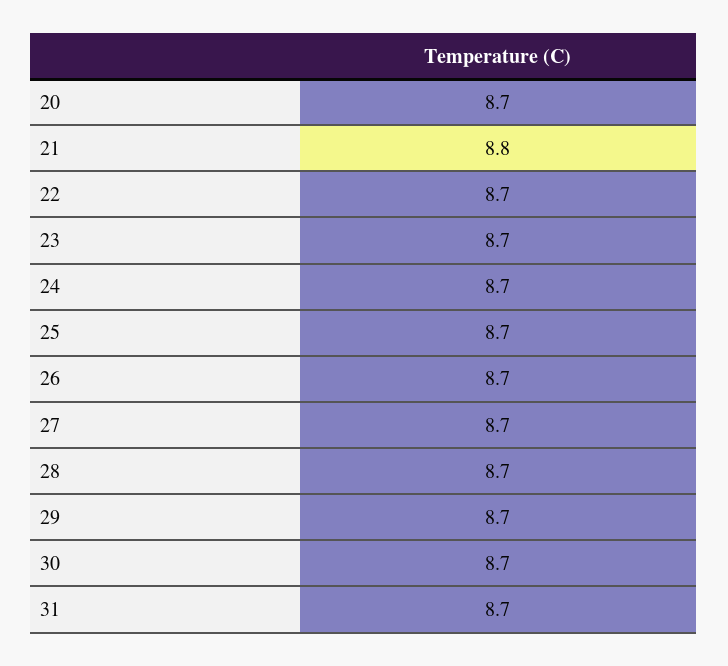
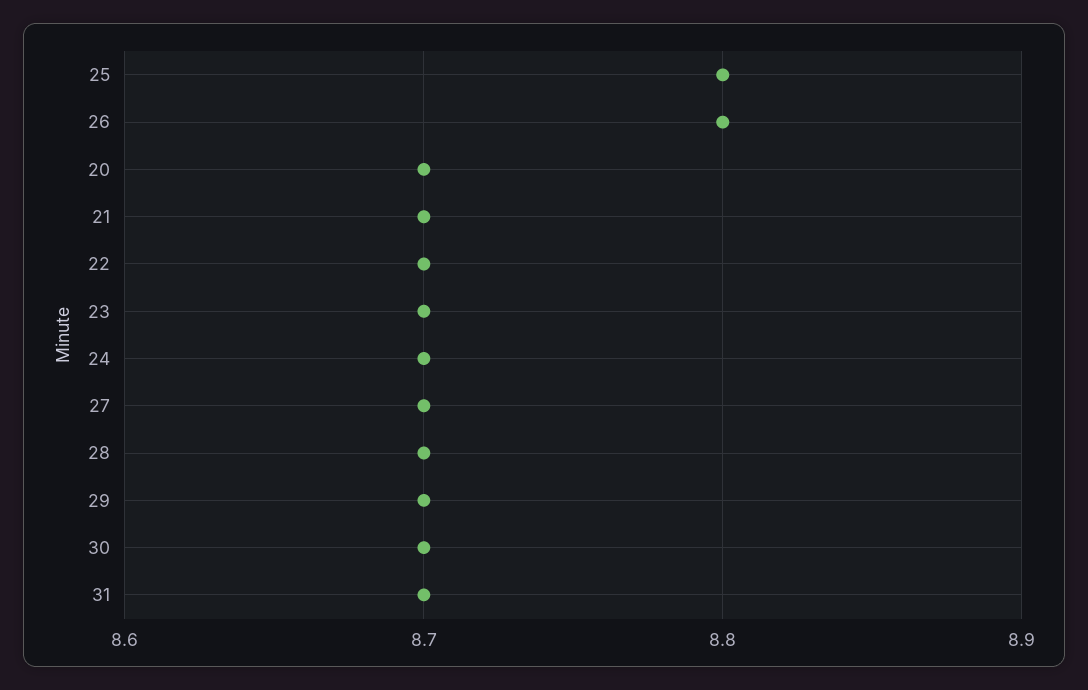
21: 8.8 -> 8.7
25: 8.7 -> 8.8
26: 8.7 -> 8.8

